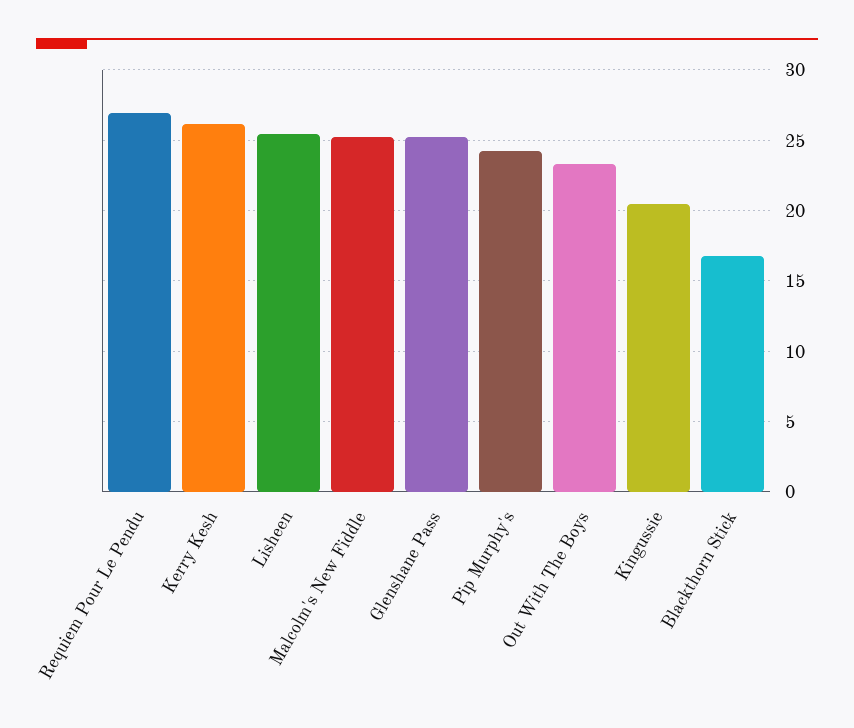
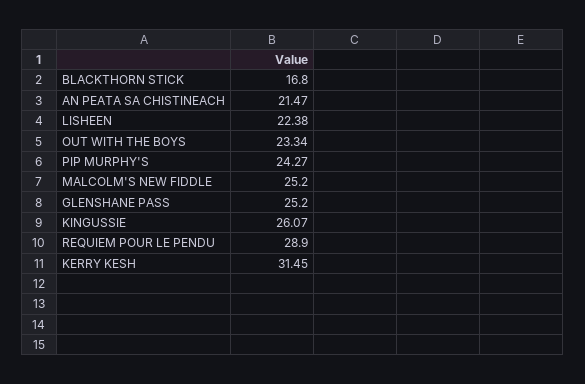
Requiem Pour Le Pendu: 27 -> 28.9
Kerry Kesh: 26 -> 31.45
Lisheen: 25.5 -> 22.38
Kingussie: 20.5 -> 26.07
AN PEATA SA CHISTINEACH: none -> 21.47

